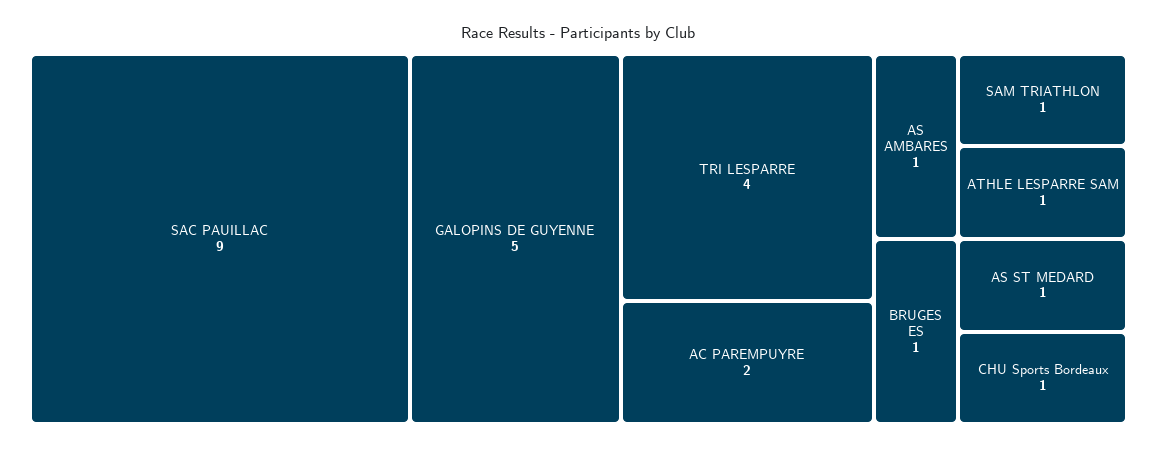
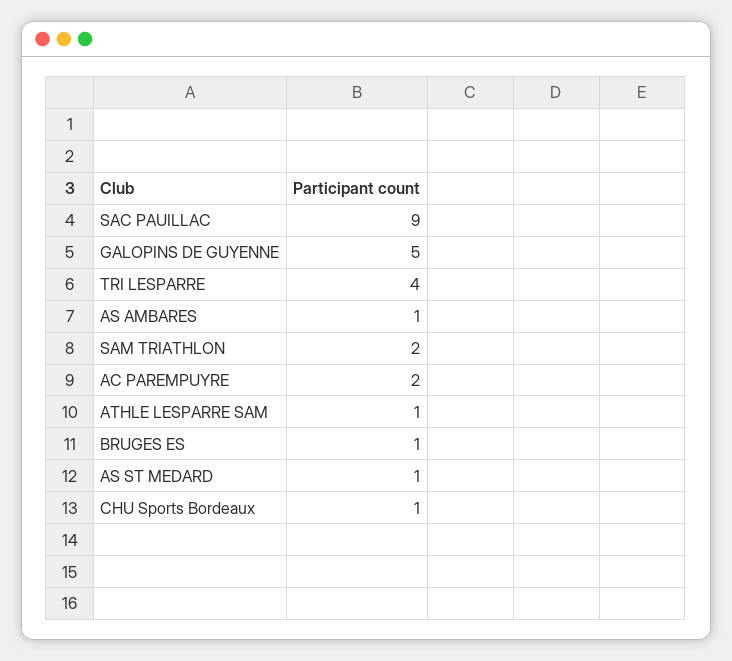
SAM TRIATHLON: 1 -> 2

